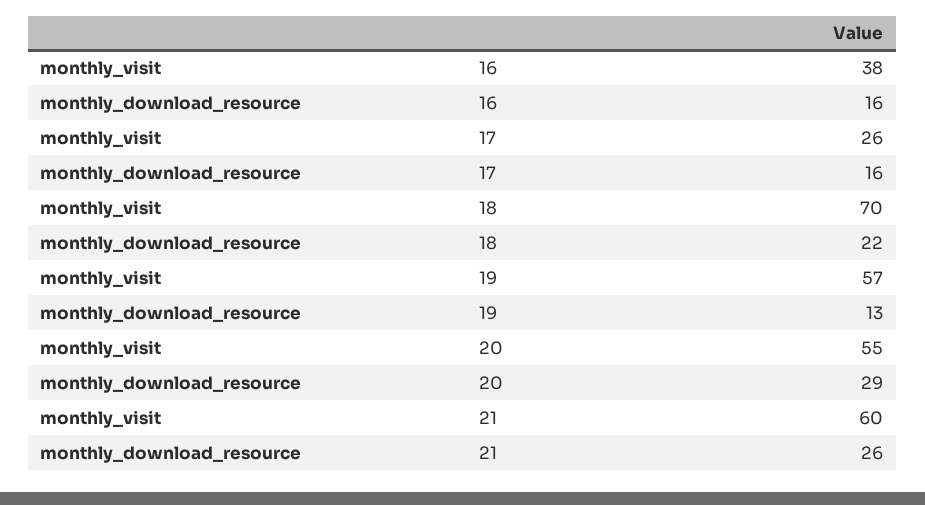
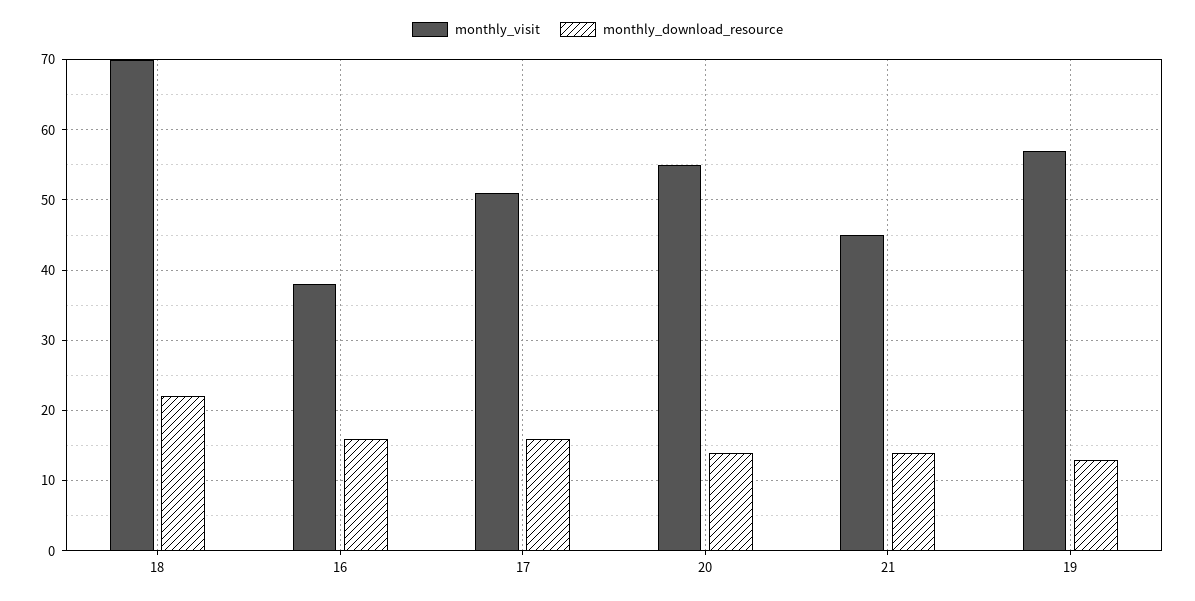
monthly_visit, 17: 26 -> 51
monthly_download_resource, 20: 29 -> 14
monthly_visit, 21: 60 -> 45
monthly_download_resource, 21: 26 -> 14

